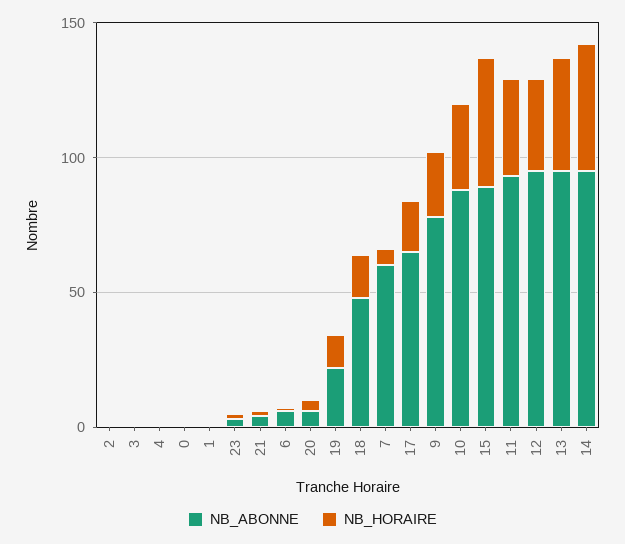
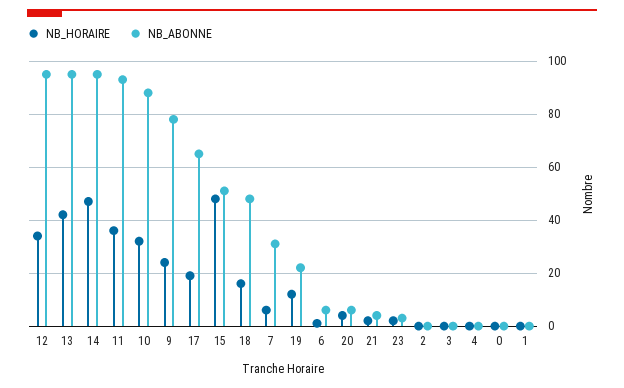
NB_ABONNE, 7: 60 -> 30
NB_ABONNE, 15: 90 -> 50

